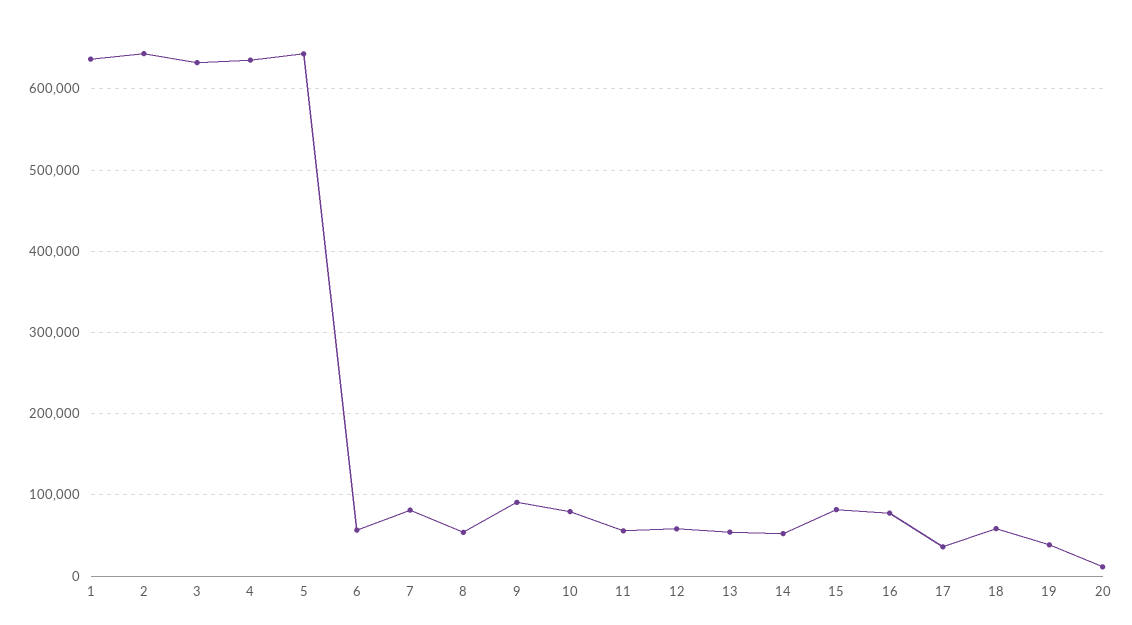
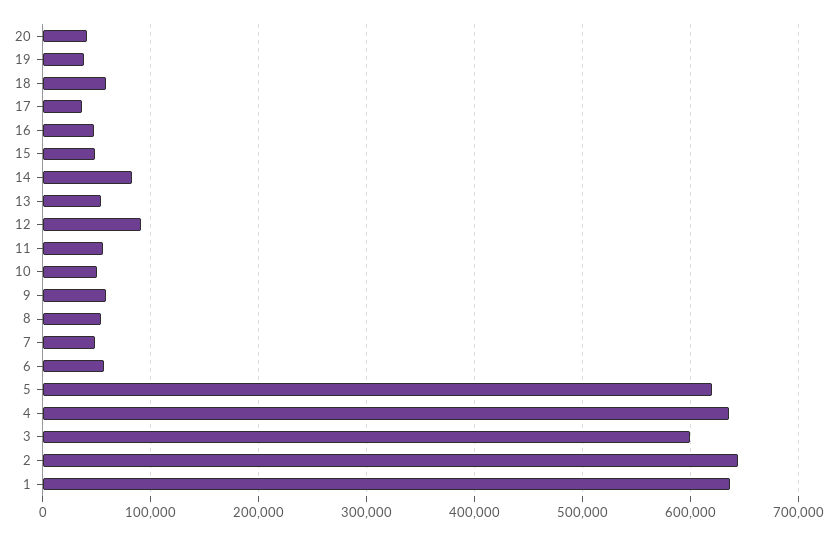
3: 630000 -> 600000
5: 640000 -> 620000
7: 80000 -> 50000
9: 90000 -> 60000
10: 80000 -> 50000
12: 60000 -> 90000
14: 50000 -> 80000
15: 80000 -> 50000
16: 80000 -> 50000
20: 10000 -> 40000

